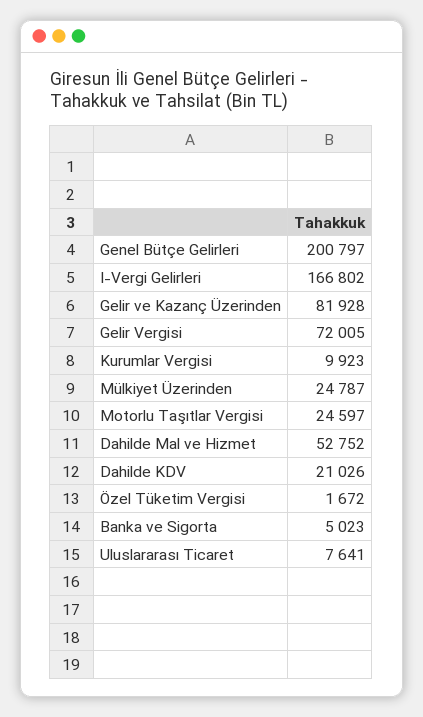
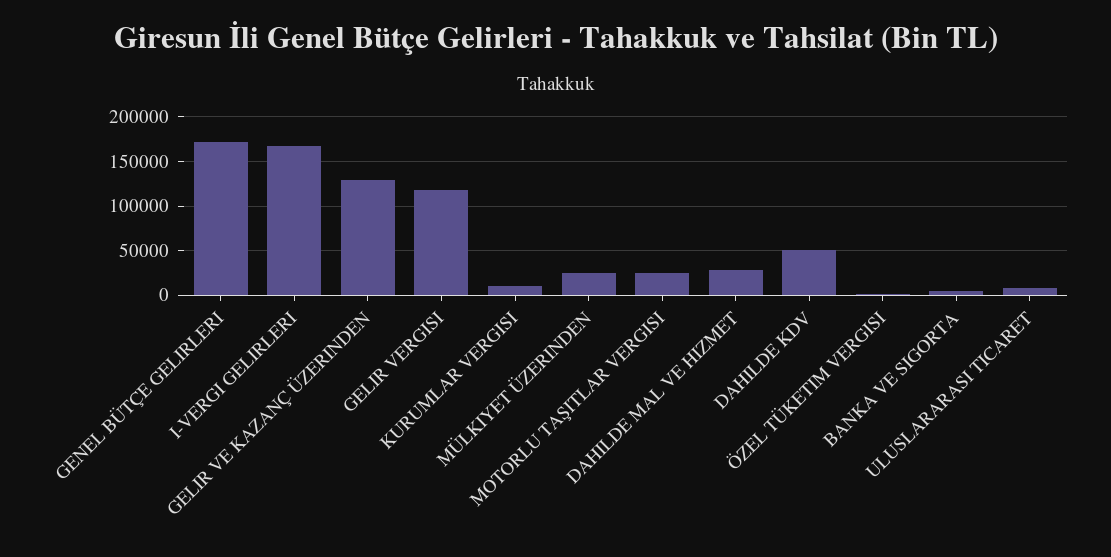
Genel Bütçe Gelirleri: 200797 -> 170000
Gelir ve Kazanç Üzerinden: 81928 -> 130000
Gelir Vergisi: 72005 -> 120000
Dahilde Mal ve Hizmet: 52752 -> 30000
Dahilde KDV: 21026 -> 50000

